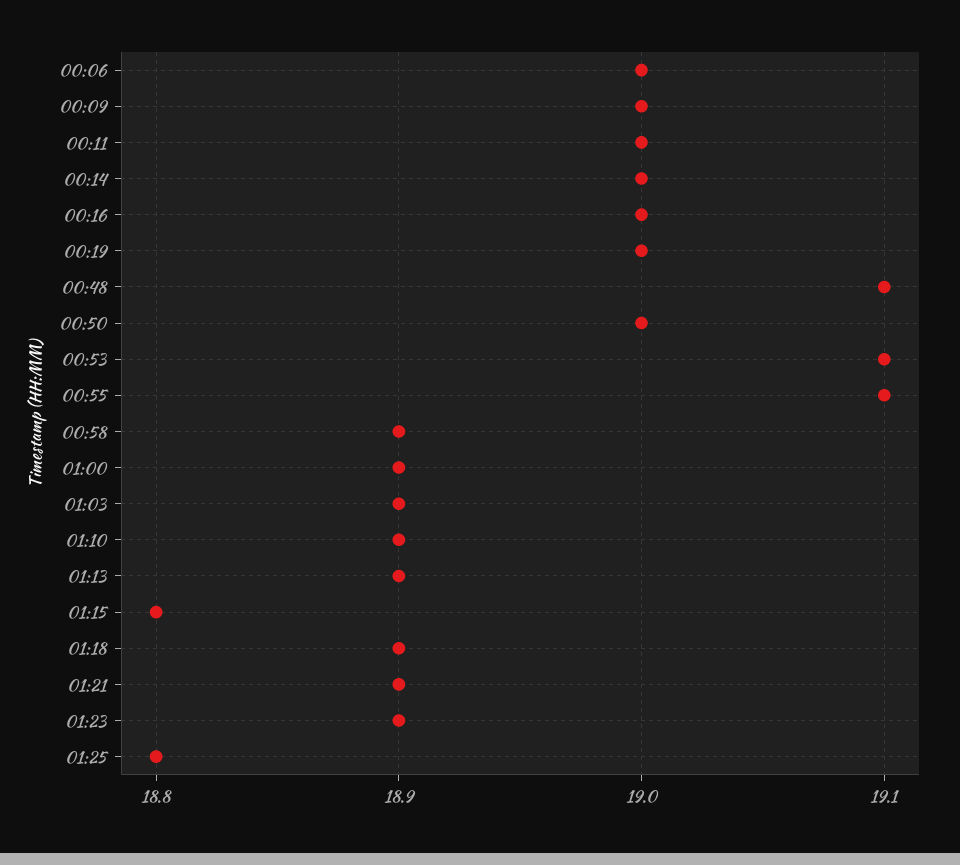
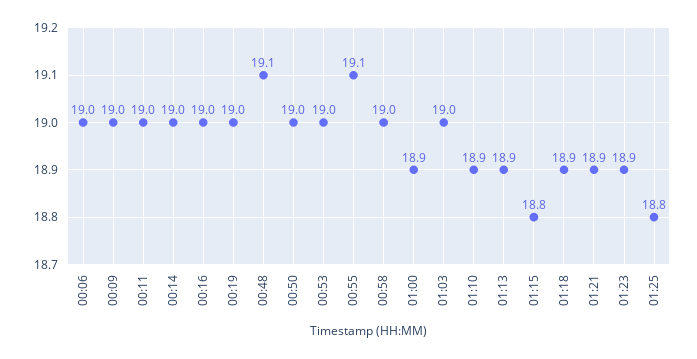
00:53: 19.1 -> 19
00:58: 18.9 -> 19
01:03: 18.9 -> 19

